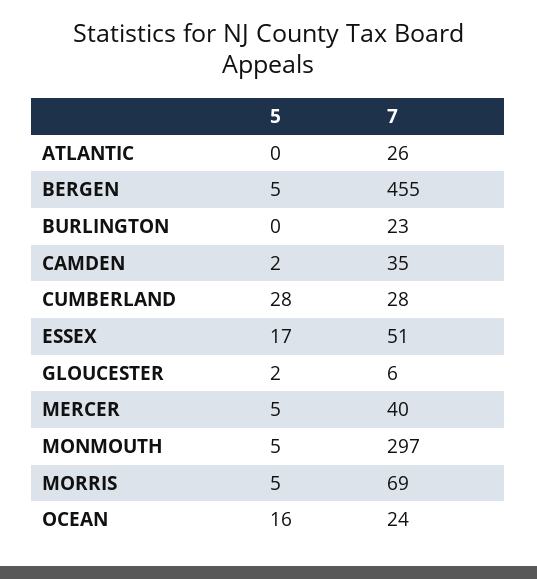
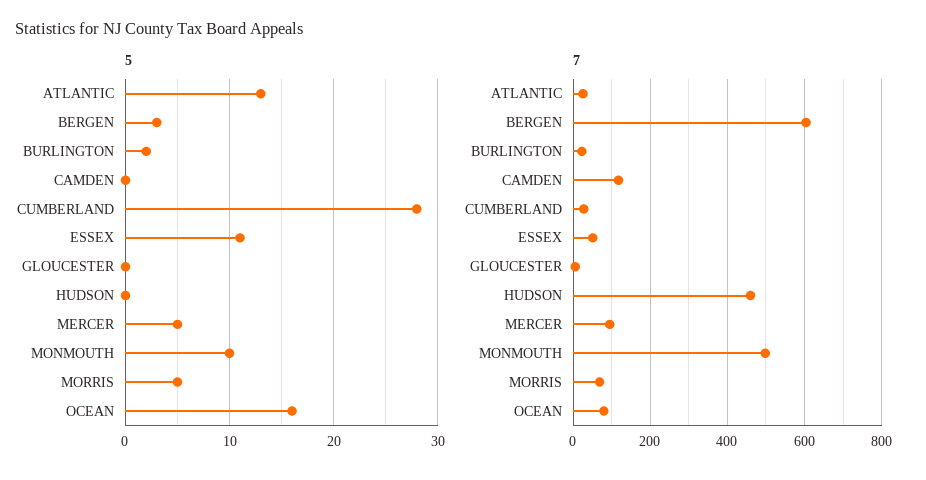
5, ATLANTIC: 0 -> 13
5, BERGEN: 5 -> 3
7, BERGEN: 455 -> 600
5, BURLINGTON: 0 -> 2
5, CAMDEN: 2 -> 0
7, CAMDEN: 35 -> 120
5, ESSEX: 17 -> 11
5, GLOUCESTER: 2 -> 0
7, MERCER: 40 -> 100
5, MONMOUTH: 5 -> 10
7, MONMOUTH: 297 -> 500
7, OCEAN: 24 -> 80
5, HUDSON: none -> 0
7, HUDSON: none -> 460

